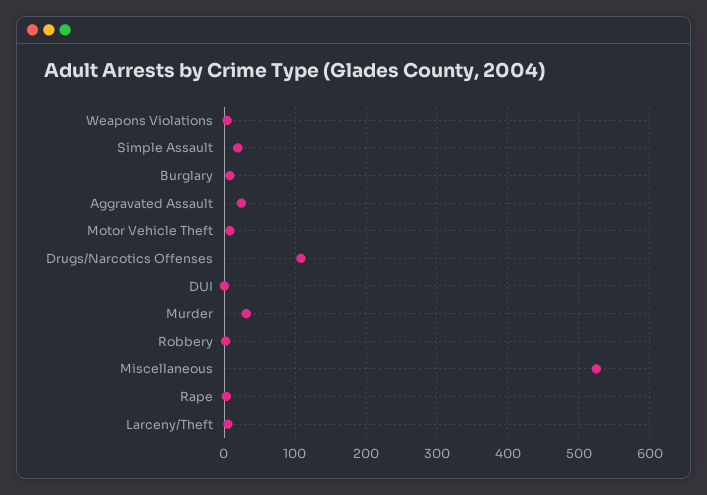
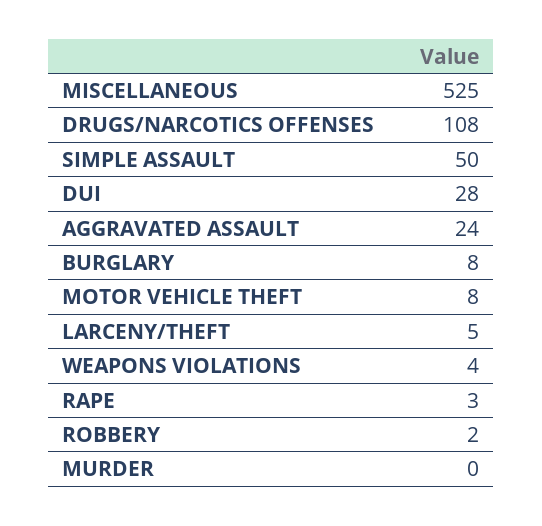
Simple Assault: 20 -> 50
DUI: 0 -> 28
Murder: 30 -> 0

